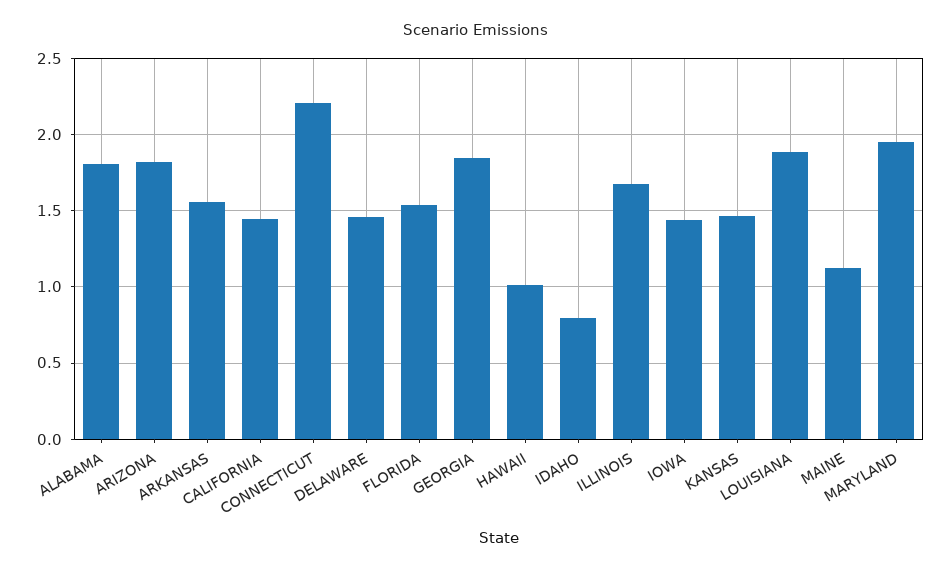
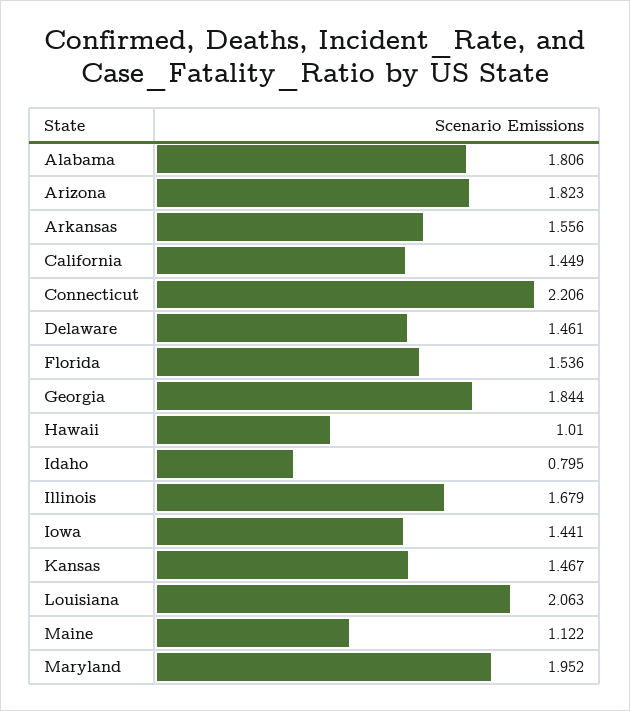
LOUISIANA: 1.9 -> 2.063

